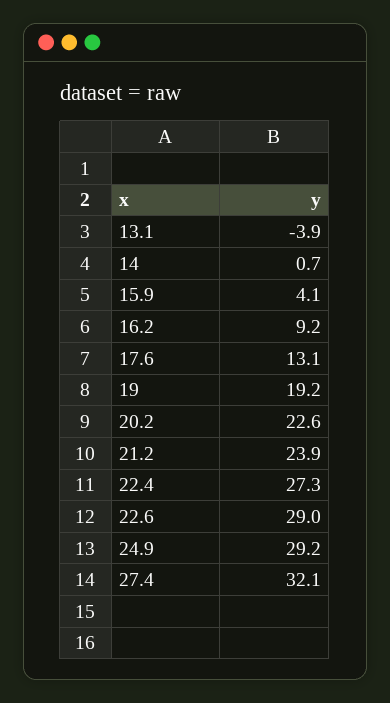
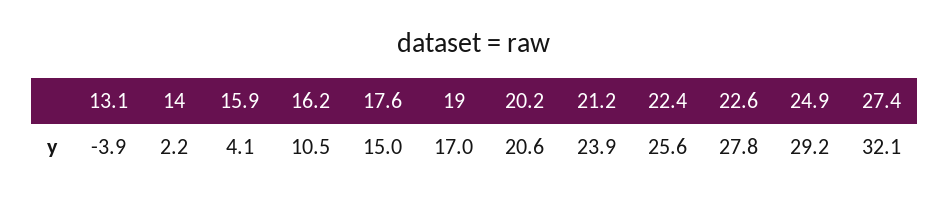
14: 0.7 -> 2.2
16.2: 9.2 -> 10.5
17.6: 13.1 -> 15
19: 19.2 -> 17
20.2: 22.6 -> 20.6
22.4: 27.3 -> 25.6
22.6: 29 -> 27.8

